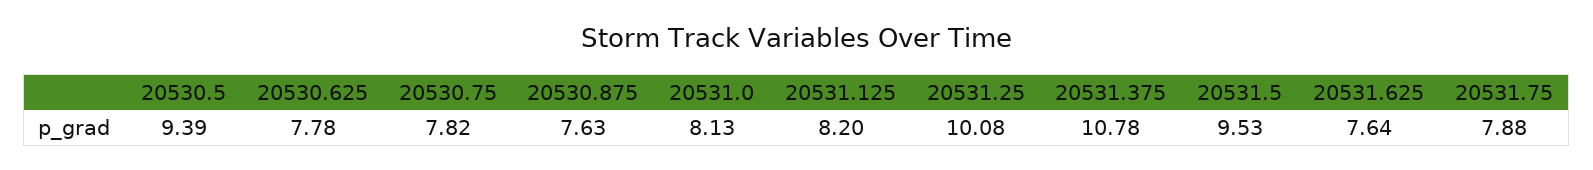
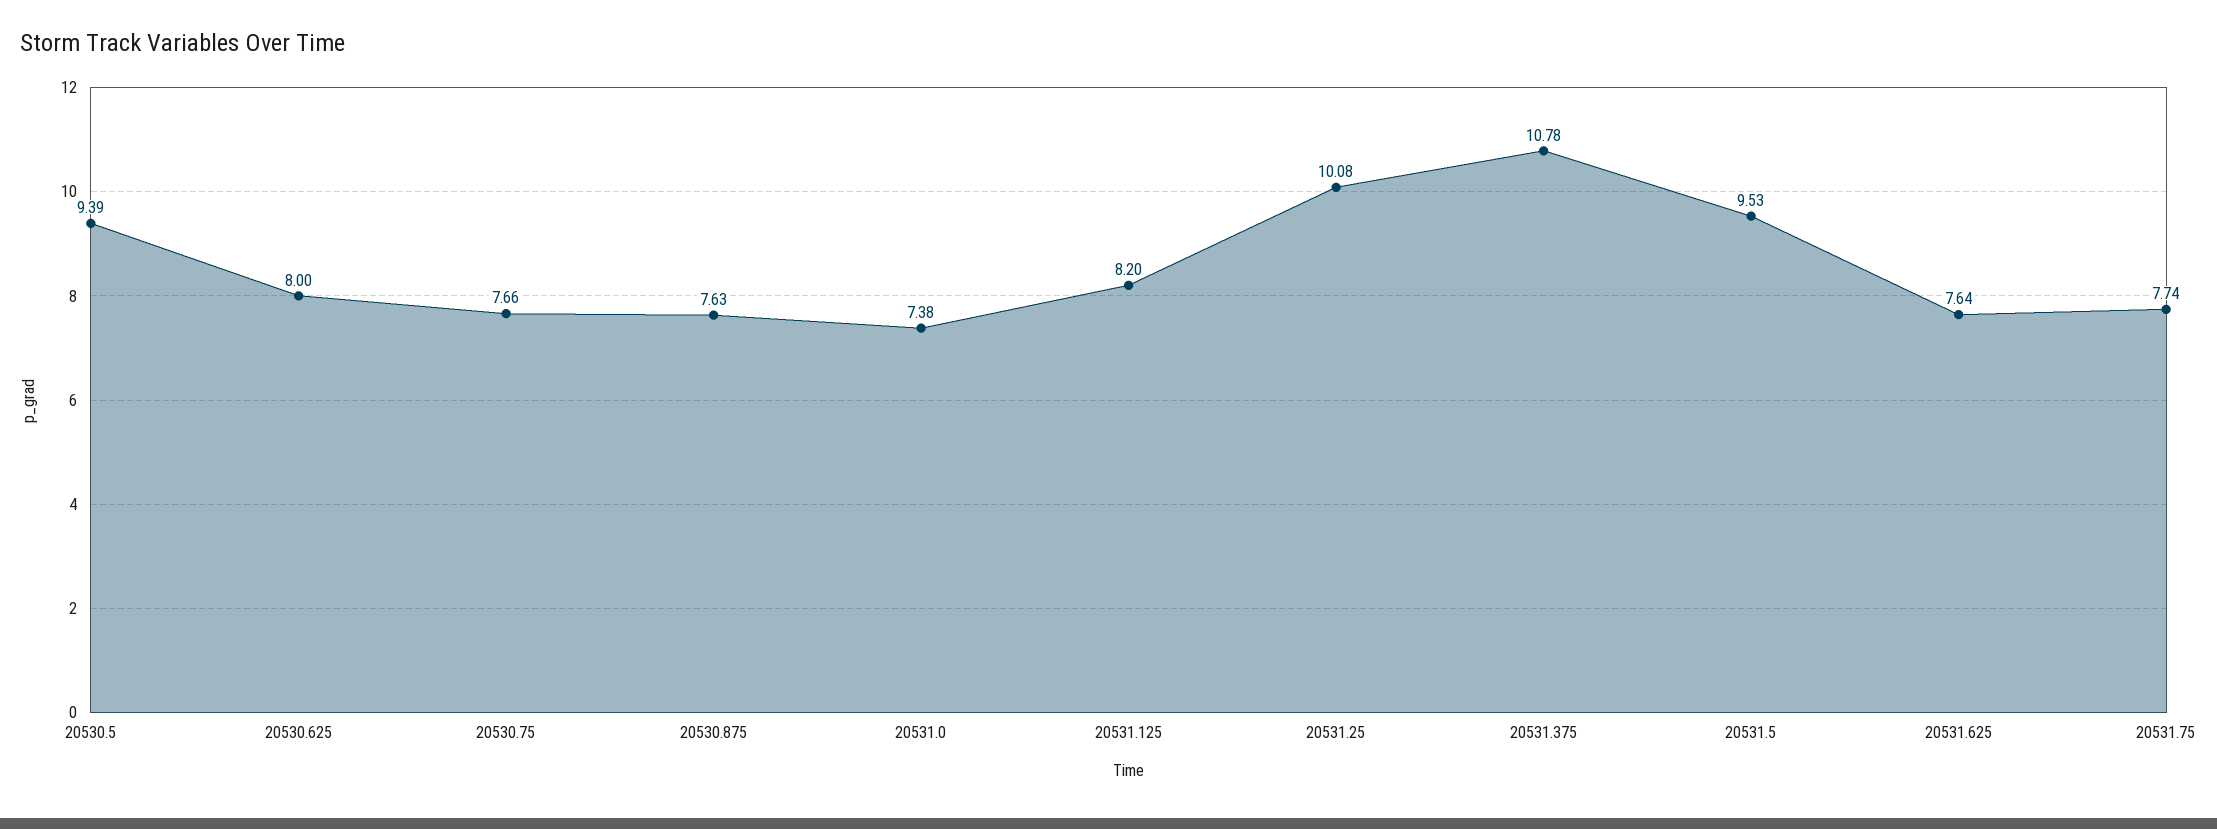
20530.625: 7.78 -> 8
20530.75: 7.82 -> 7.66
20531.0: 8.13 -> 7.38
20531.75: 7.88 -> 7.74

